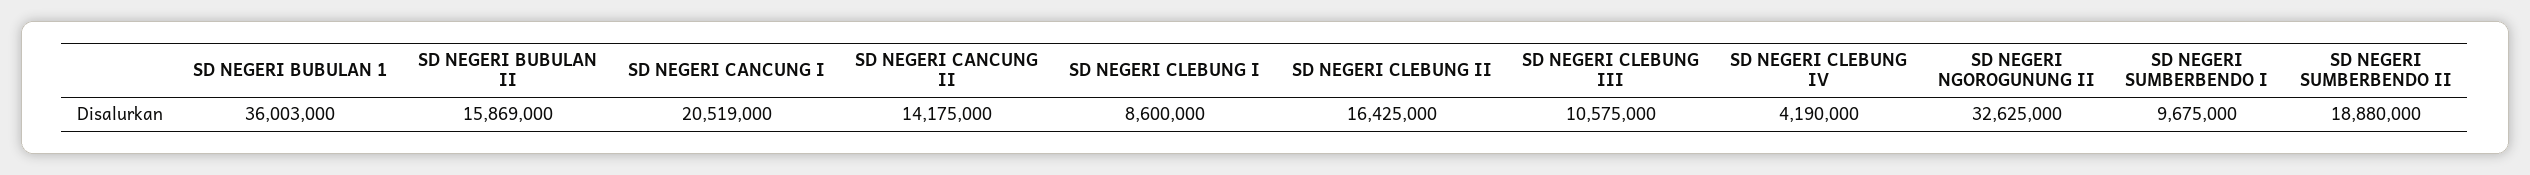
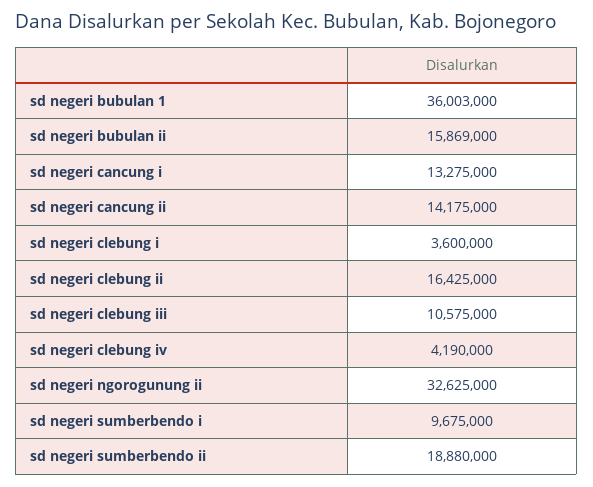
SD NEGERI CANCUNG I: 20519000 -> 13275000
SD NEGERI CLEBUNG I: 8600000 -> 3600000

